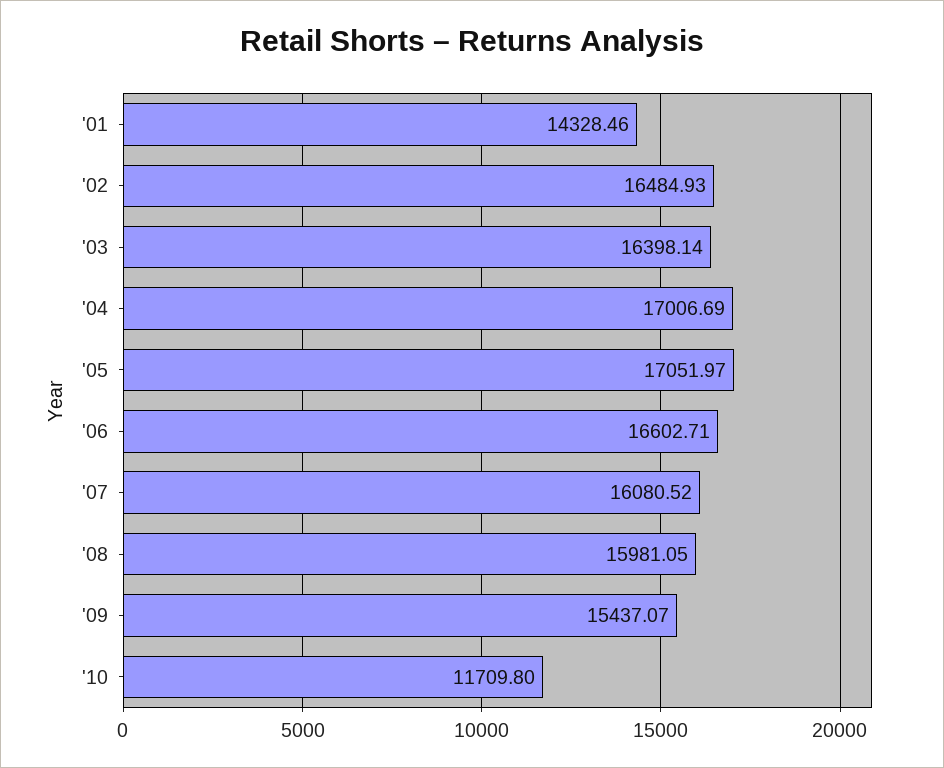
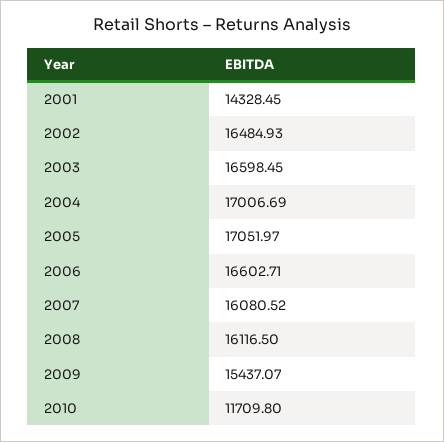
'01: 14328.46 -> 14328.45
'03: 16398.14 -> 16598.45
'08: 15981.05 -> 16116.5

